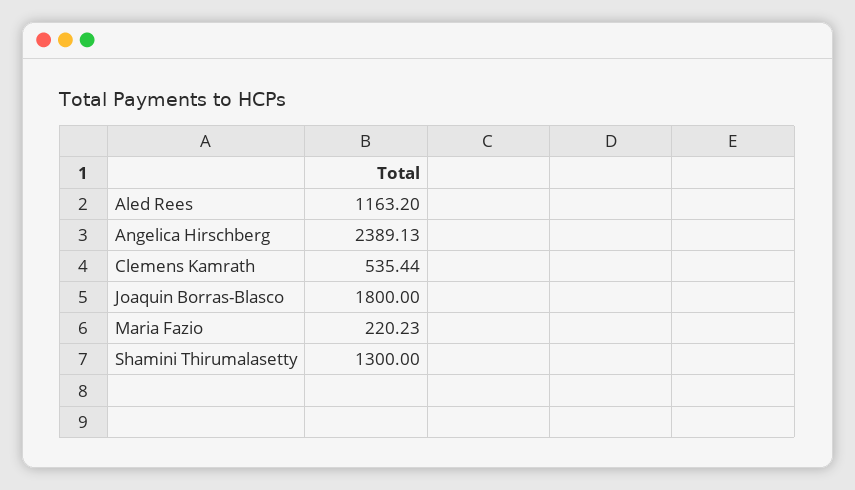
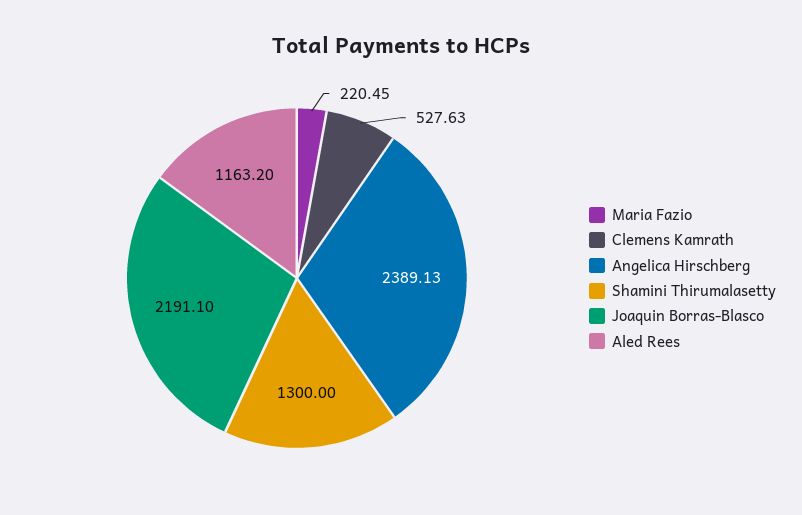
Clemens Kamrath: 535.44 -> 527.63
Joaquin Borras-Blasco: 1800 -> 2191.1
Maria Fazio: 220.23 -> 220.45

